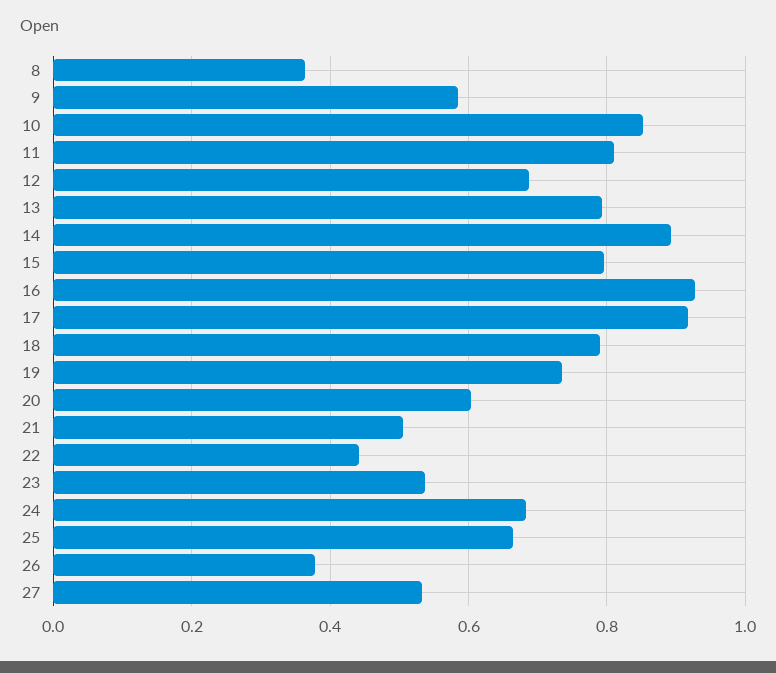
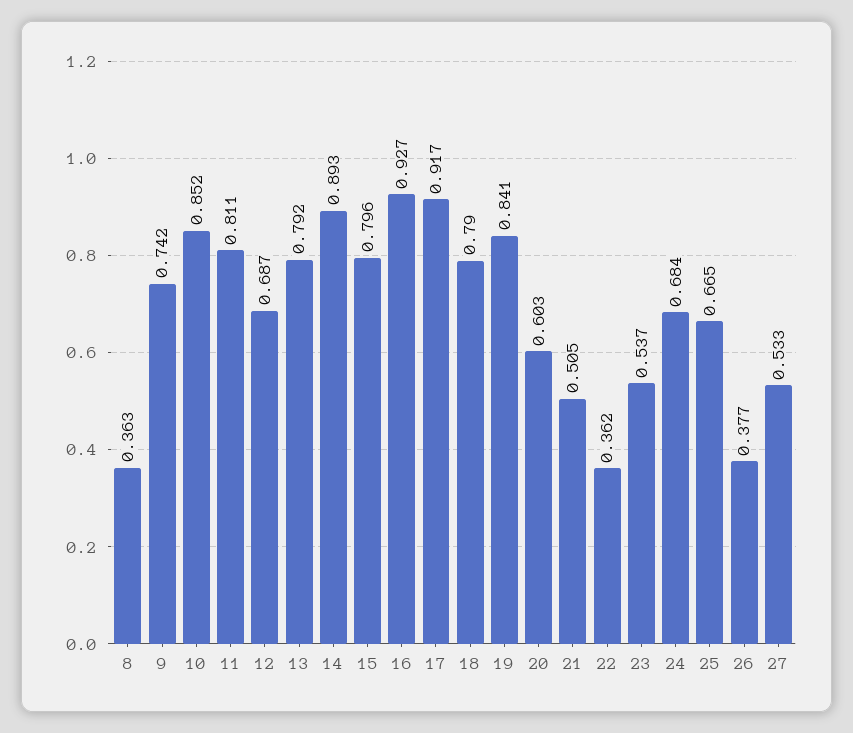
9: 0.58 -> 0.742
19: 0.74 -> 0.841
22: 0.44 -> 0.362

